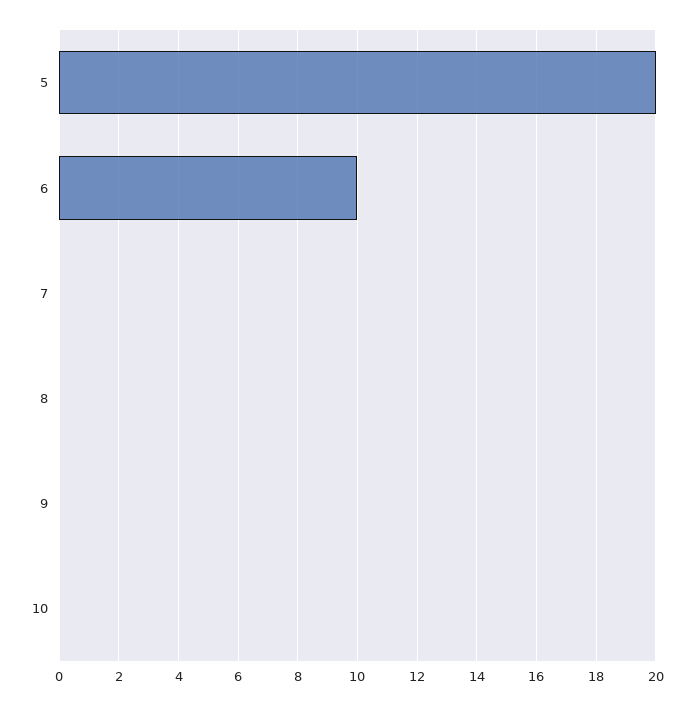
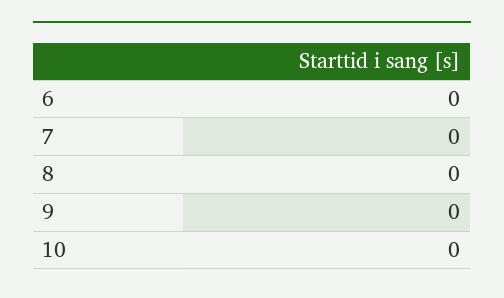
5: 20 -> none
6: 10 -> 0

